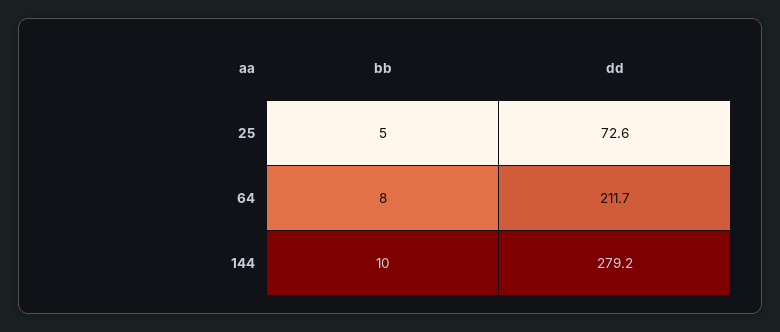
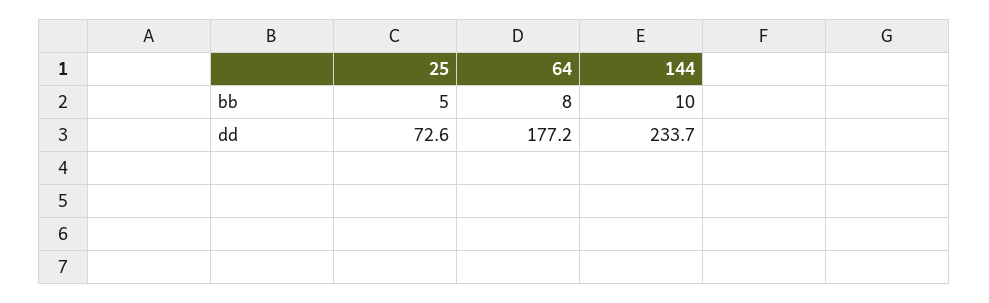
dd, 64: 211.7 -> 177.2
dd, 144: 279.2 -> 233.7

